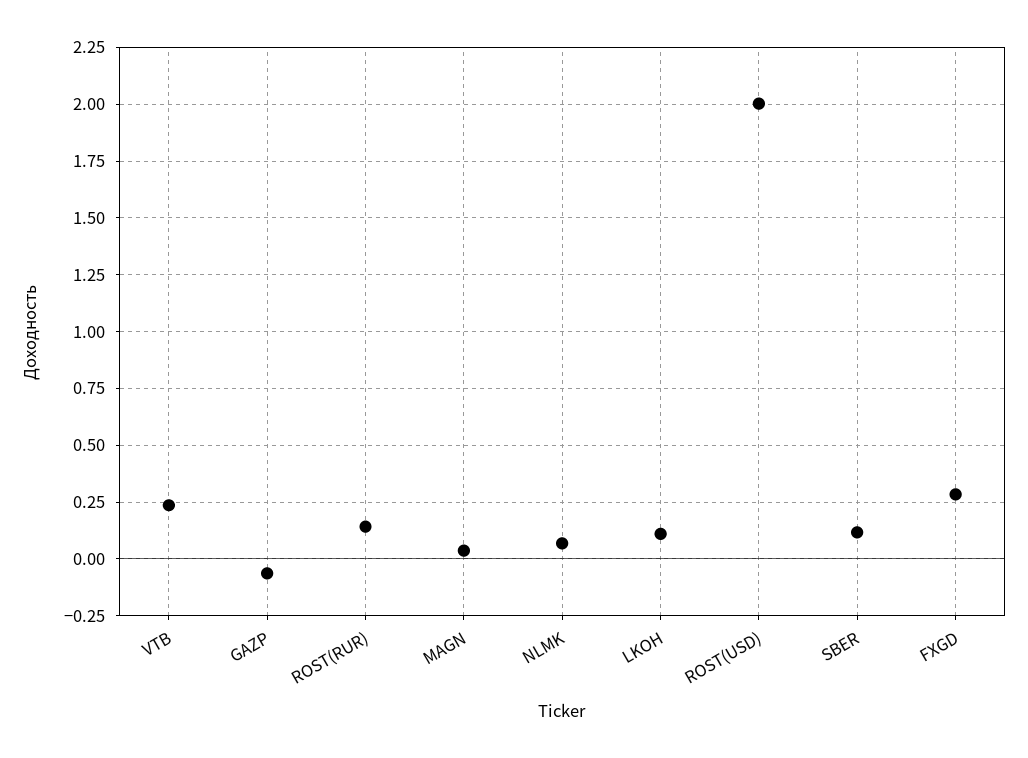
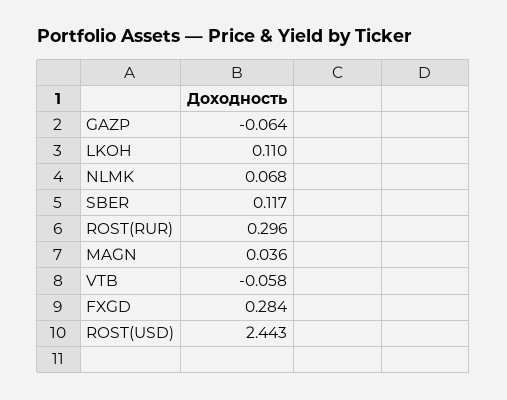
VTB: 0.25 -> -0.058
ROST(RUR): 0.15 -> 0.296
ROST(USD): 2 -> 2.443

